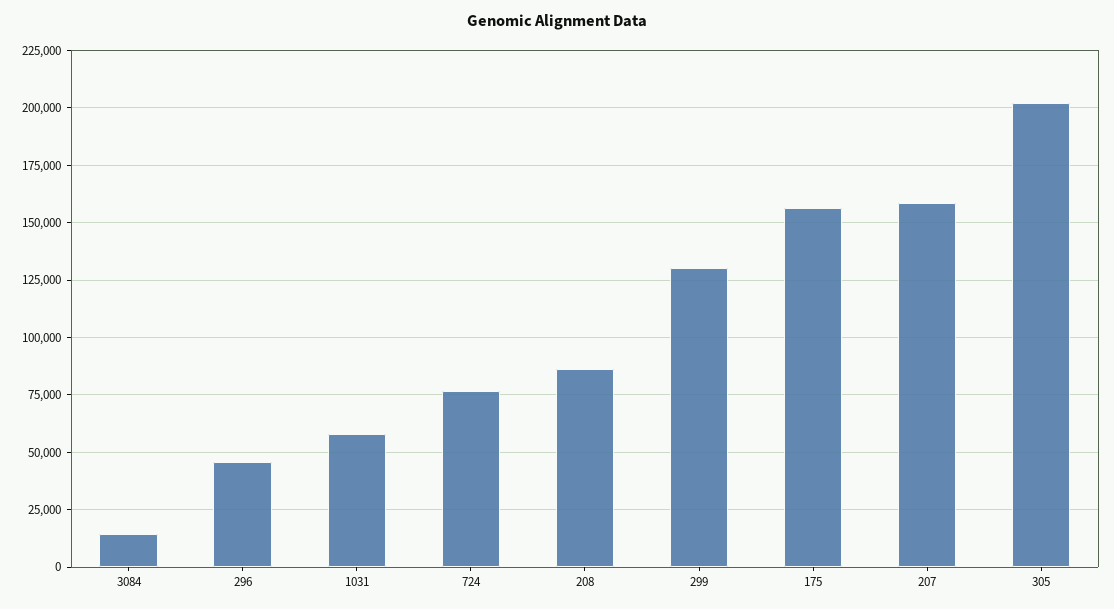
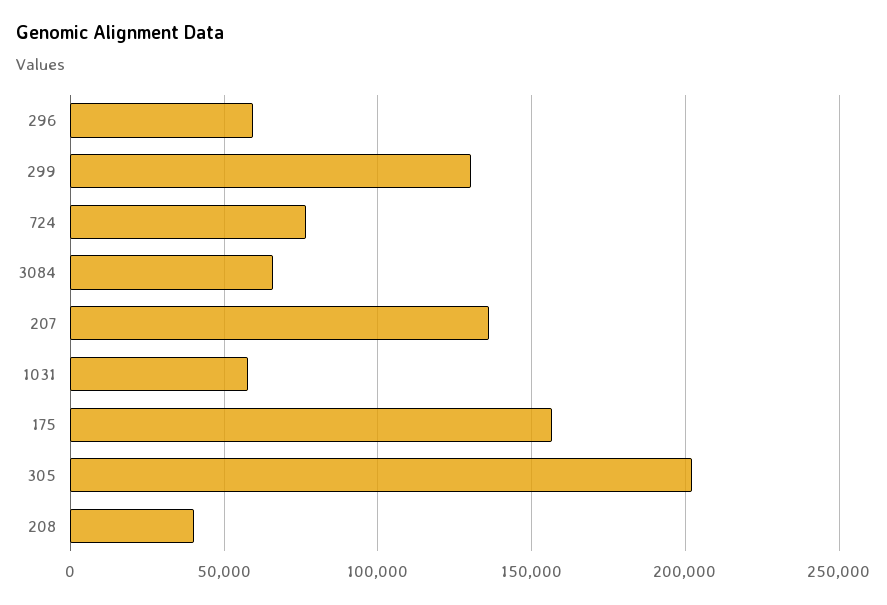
3084: 15000 -> 65000
296: 45000 -> 60000
208: 85000 -> 40000
207: 160000 -> 135000

